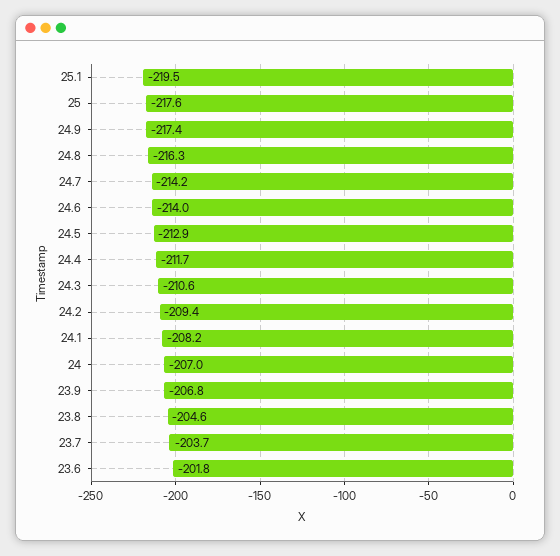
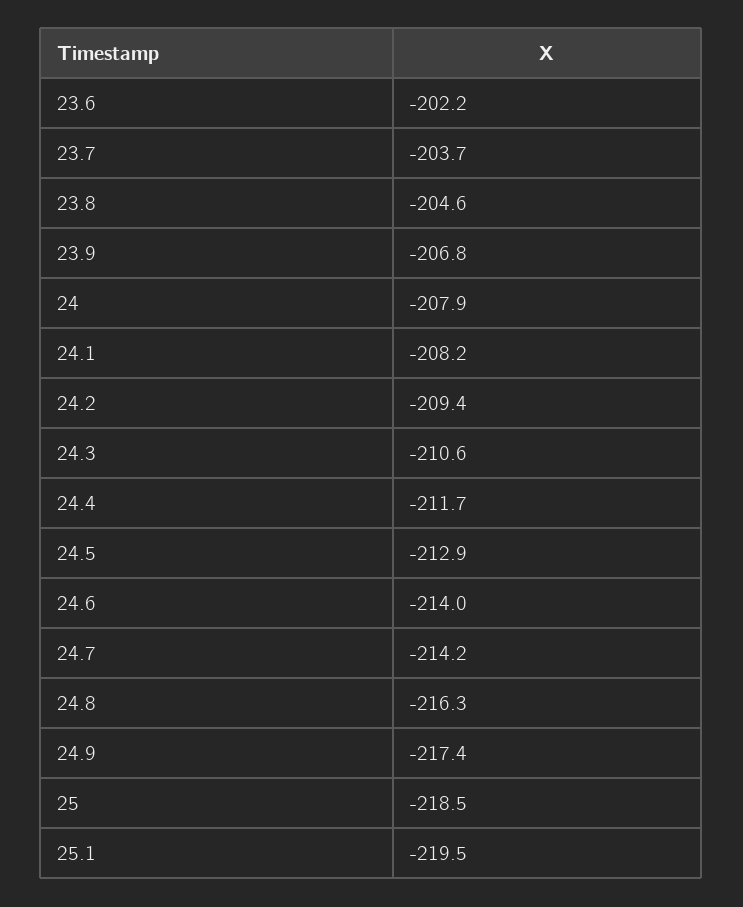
25: -217.6 -> -218.5
24: -207 -> -207.9
23.6: -201.8 -> -202.2

